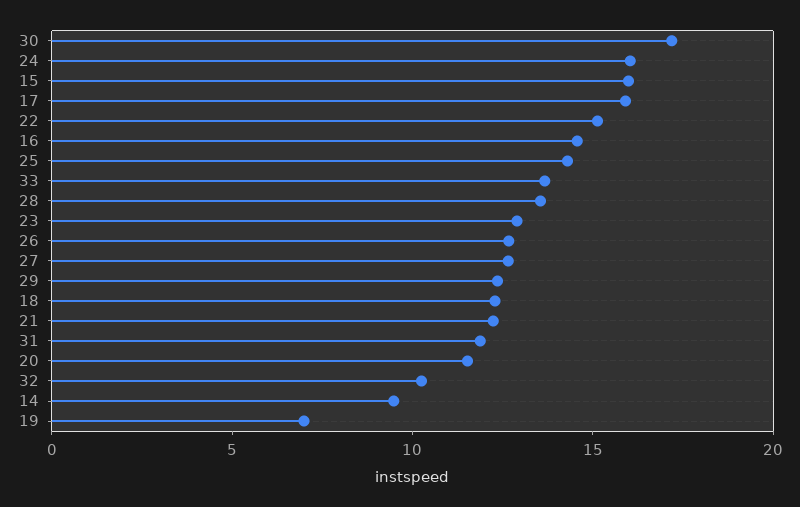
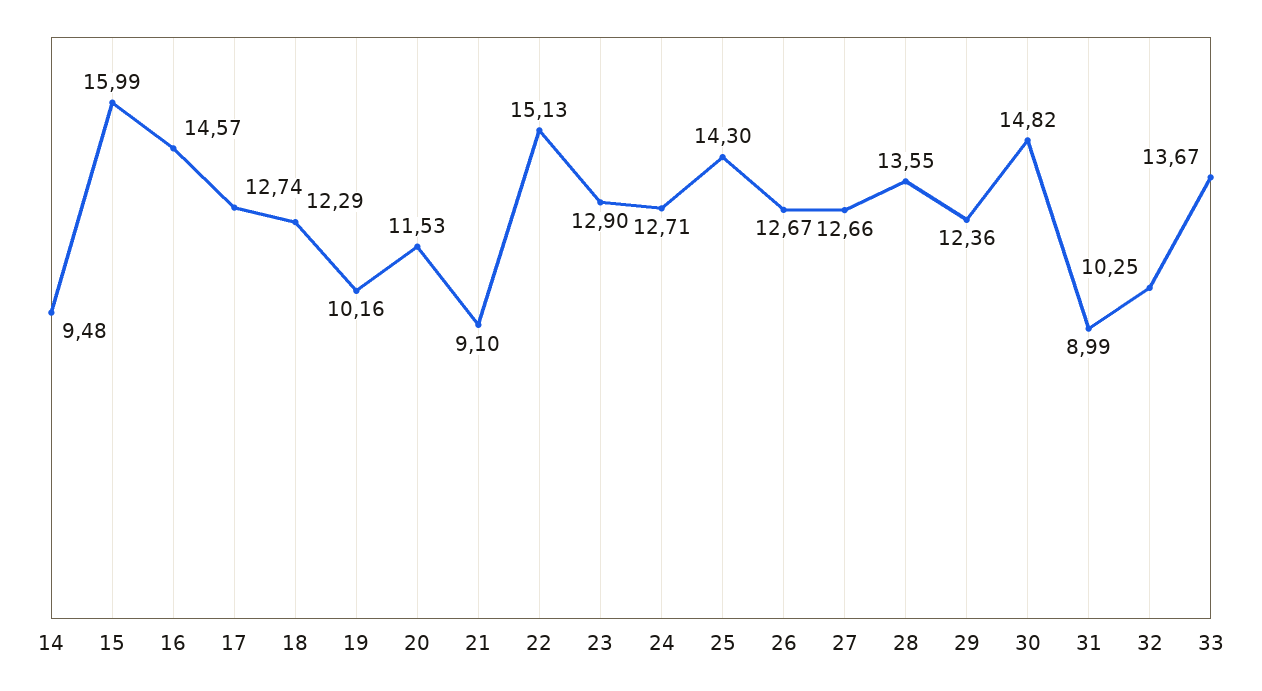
30: 17 -> 14.82
24: 16 -> 12.71
17: 16 -> 12.74
21: 12 -> 9.1
31: 12 -> 8.99
19: 7 -> 10.16

